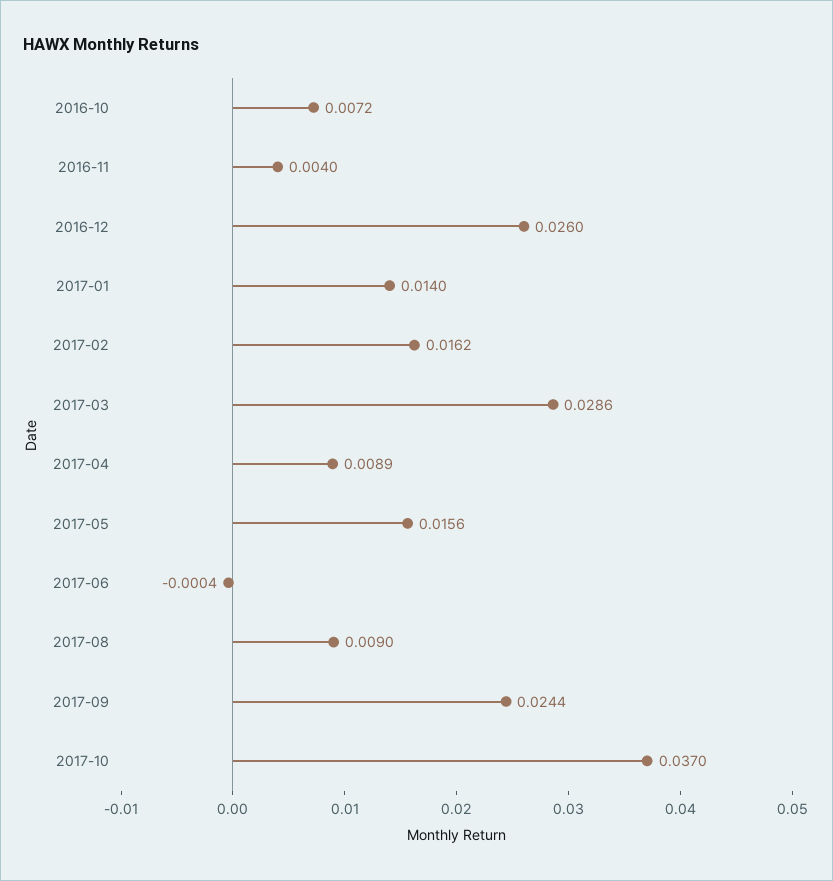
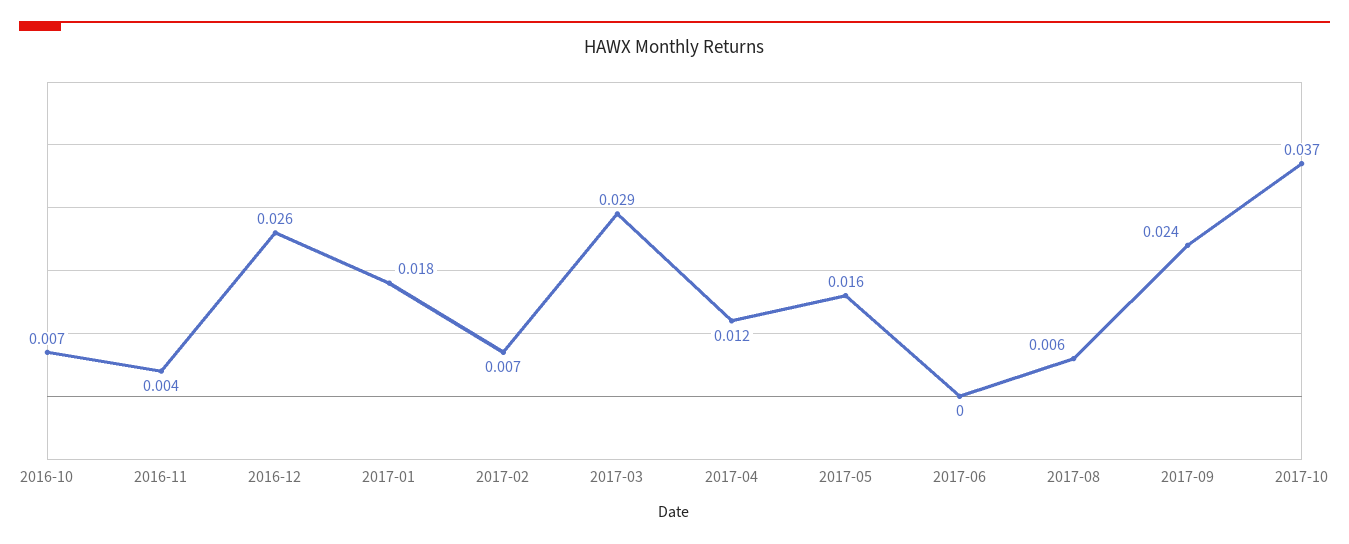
2017-01: 0.014 -> 0.018
2017-02: 0.0162 -> 0.007
2017-04: 0.0089 -> 0.012
2017-08: 0.009 -> 0.006

